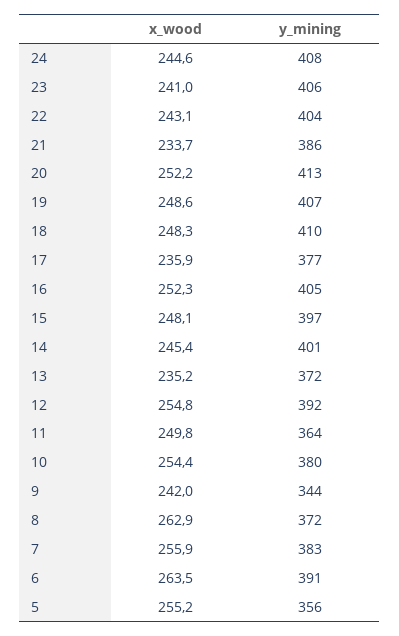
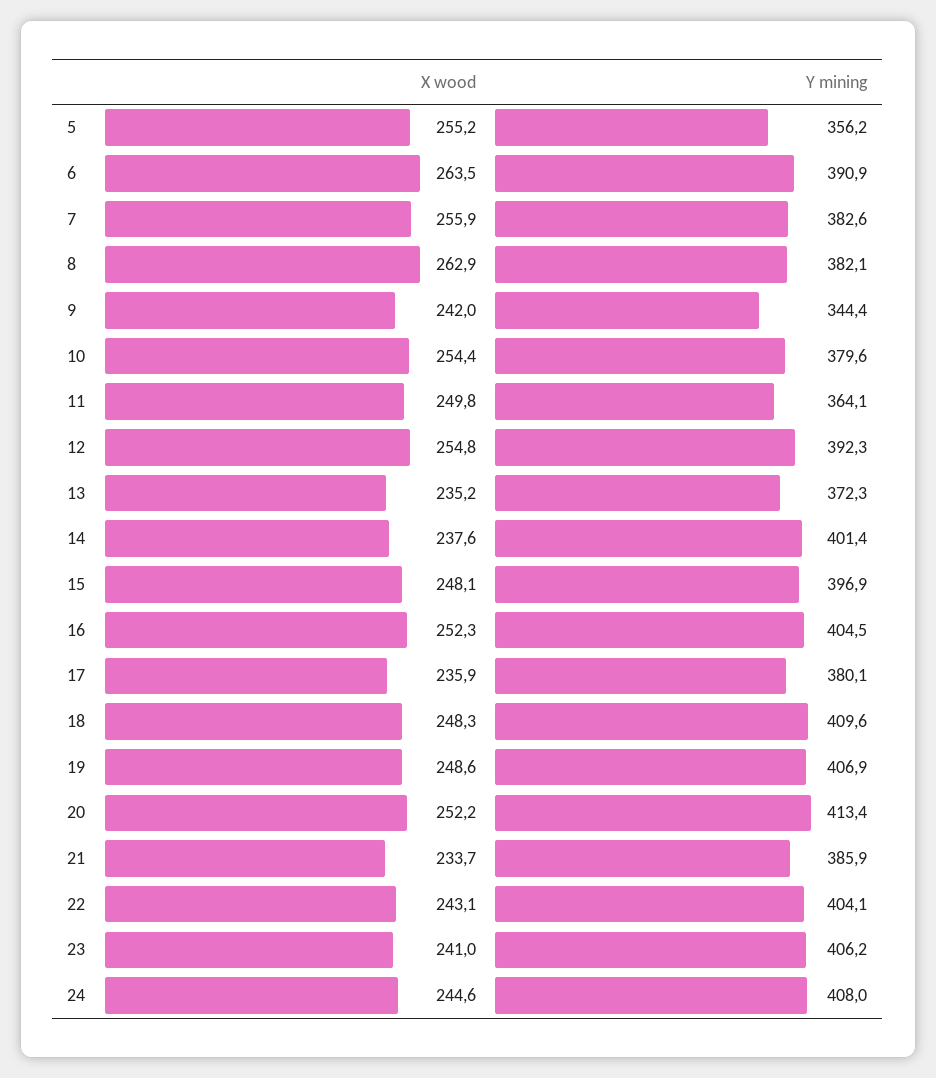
y_mining, 17: 377 -> 380.1
x_wood, 14: 245.4 -> 237.6
y_mining, 8: 372 -> 382.1

